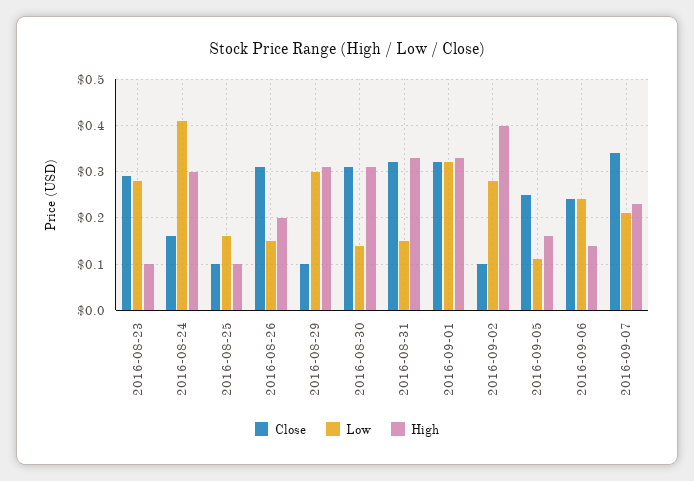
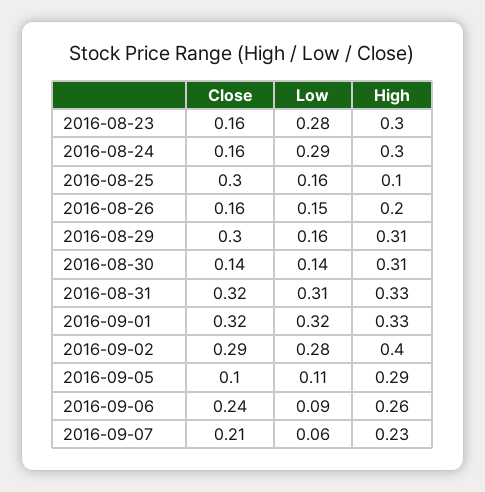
Close, 2016-08-23: 0.3 -> 0.16
High, 2016-08-23: 0.1 -> 0.3
Low, 2016-08-24: 0.4 -> 0.29
Close, 2016-08-25: 0.1 -> 0.3
Close, 2016-08-26: 0.3 -> 0.16
Close, 2016-08-29: 0.1 -> 0.3
Low, 2016-08-29: 0.3 -> 0.16
Close, 2016-08-30: 0.3 -> 0.14
Low, 2016-08-31: 0.15 -> 0.31
Close, 2016-09-02: 0.1 -> 0.29
Close, 2016-09-05: 0.25 -> 0.1
High, 2016-09-05: 0.15 -> 0.29
Low, 2016-09-06: 0.25 -> 0.09
High, 2016-09-06: 0.15 -> 0.26
Close, 2016-09-07: 0.35 -> 0.21
Low, 2016-09-07: 0.2 -> 0.06

